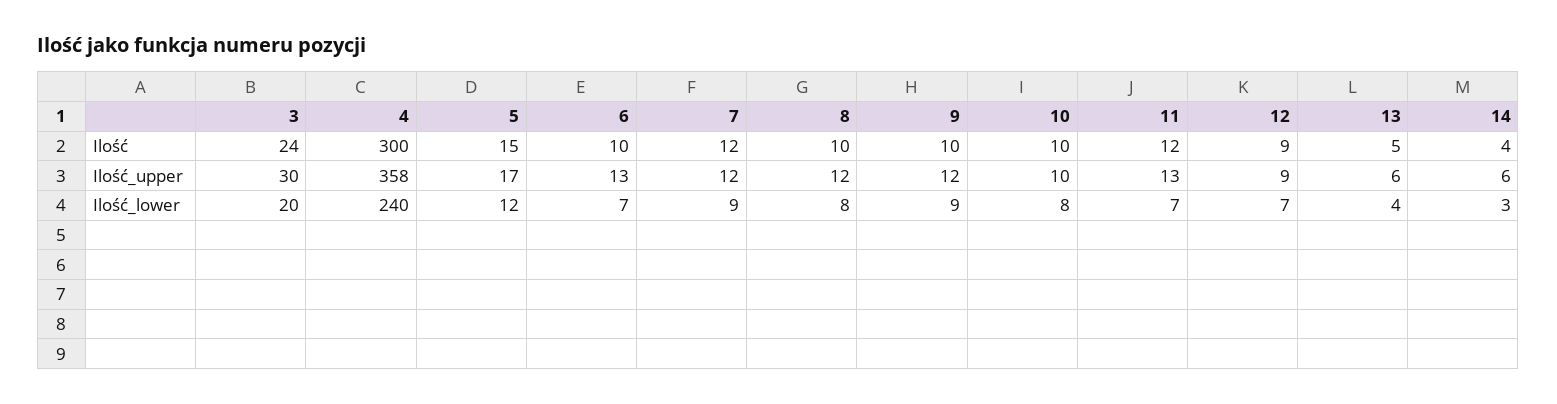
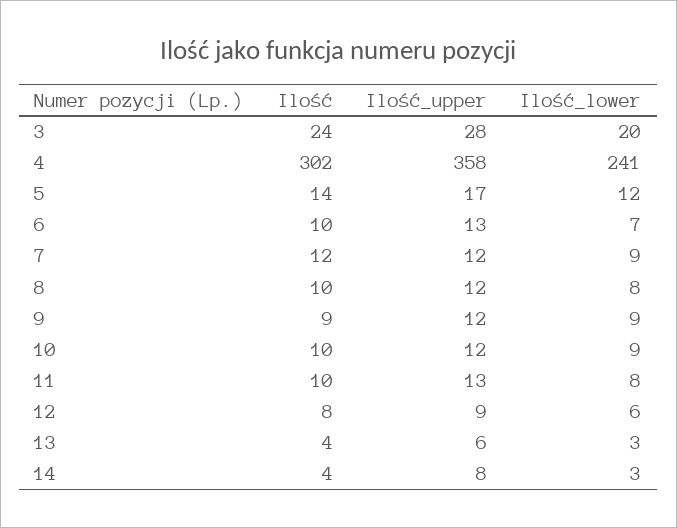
4, Ilość: 300 -> 302
5, Ilość: 15 -> 14
9, Ilość: 10 -> 9
11, Ilość: 12 -> 10
12, Ilość: 9 -> 8
13, Ilość: 5 -> 4
3, Ilość_upper: 30 -> 28
10, Ilość_upper: 10 -> 12
14, Ilość_upper: 6 -> 8
4, Ilość_lower: 240 -> 241
10, Ilość_lower: 8 -> 9
11, Ilość_lower: 7 -> 8
12, Ilość_lower: 7 -> 6
13, Ilość_lower: 4 -> 3

